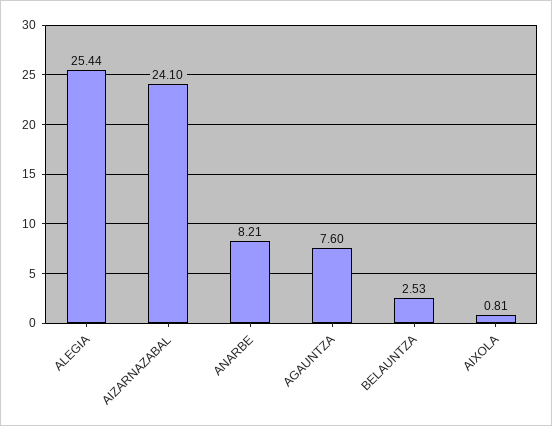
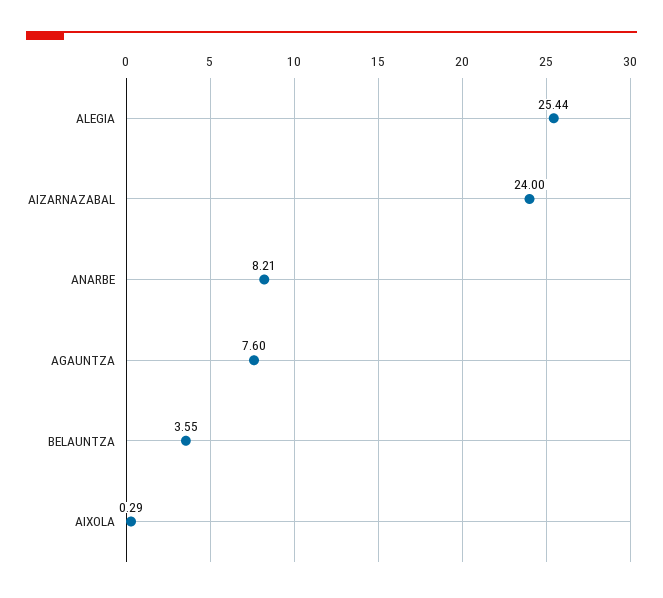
AIZARNAZABAL: 24.1 -> 24
BELAUNTZA: 2.53 -> 3.55
AIXOLA: 0.81 -> 0.29

